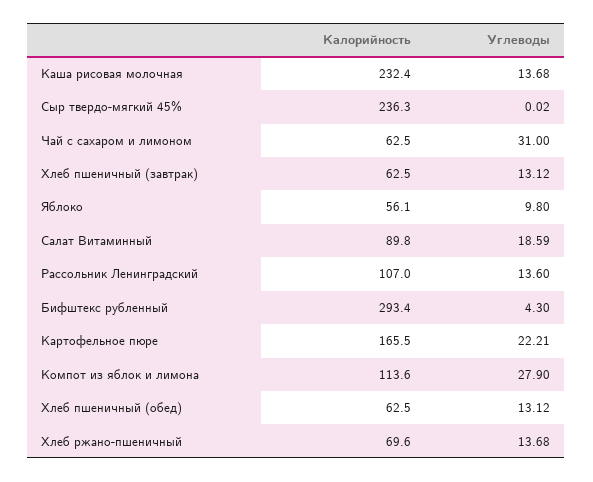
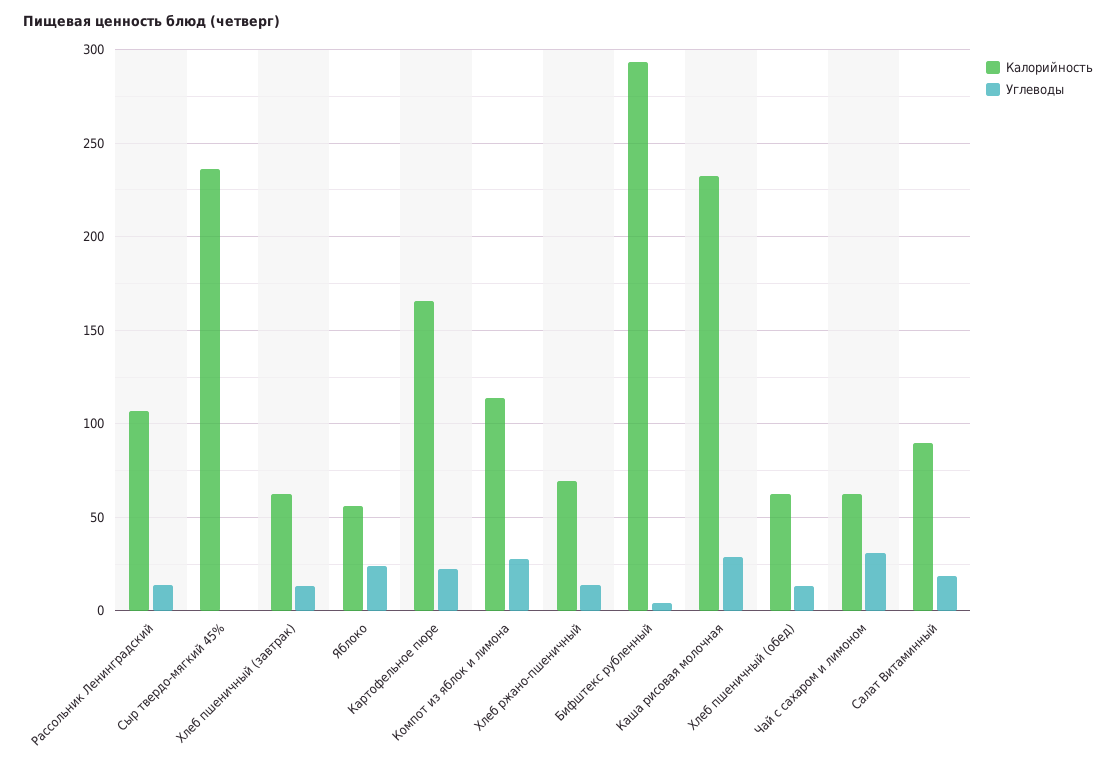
Углеводы, Каша рисовая молочная: 13.68 -> 30
Углеводы, Яблоко: 9.8 -> 25

